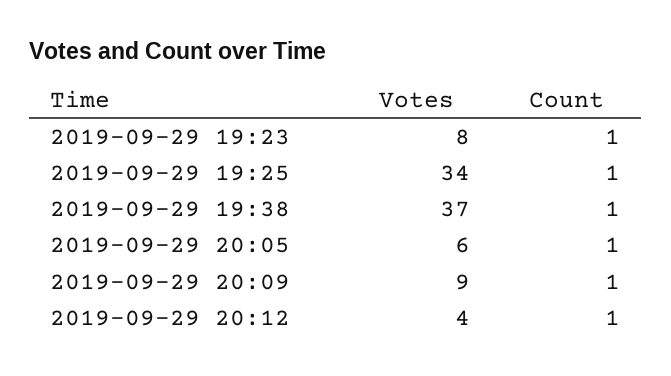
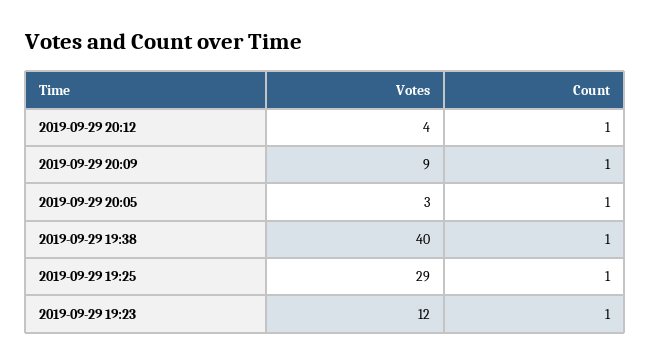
Votes, 2019-09-29 19:23: 8 -> 12
Votes, 2019-09-29 19:25: 34 -> 29
Votes, 2019-09-29 19:38: 37 -> 40
Votes, 2019-09-29 20:05: 6 -> 3

